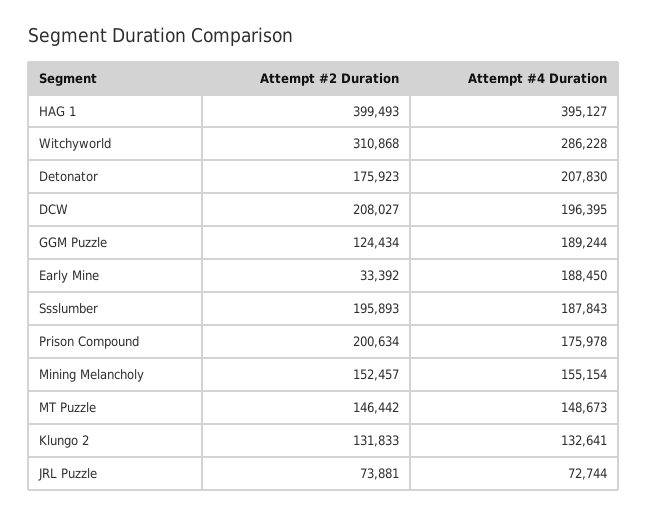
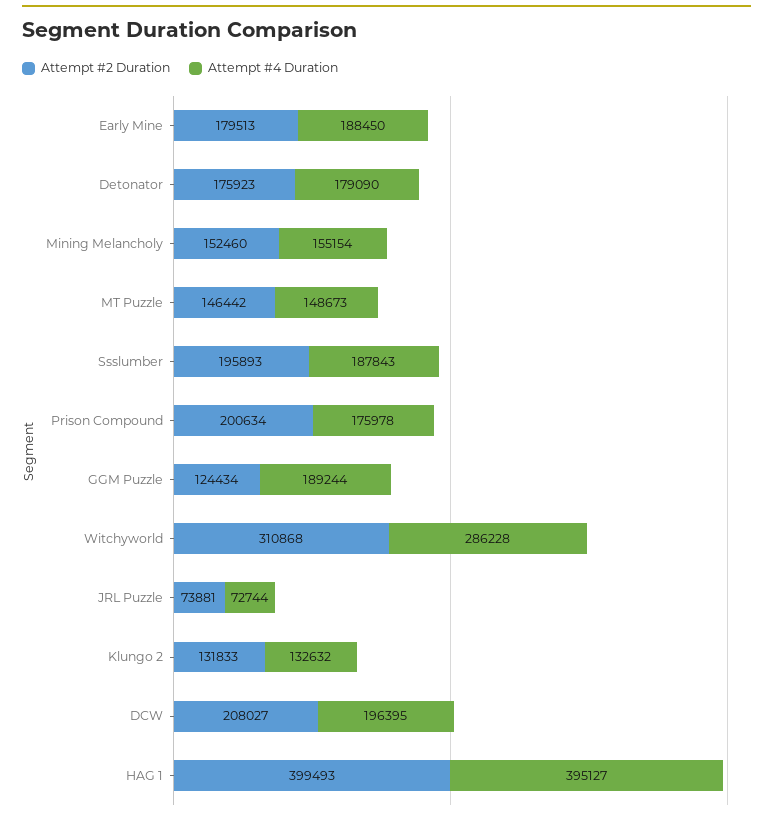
Attempt #4 Duration, Detonator: 207830 -> 179090
Attempt #2 Duration, Early Mine: 33392 -> 179513
Attempt #2 Duration, Mining Melancholy: 152457 -> 152460
Attempt #4 Duration, Klungo 2: 132641 -> 132632

